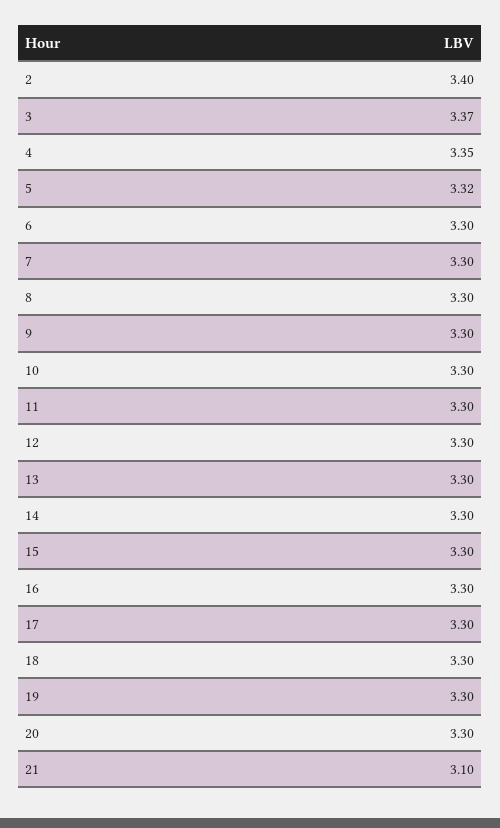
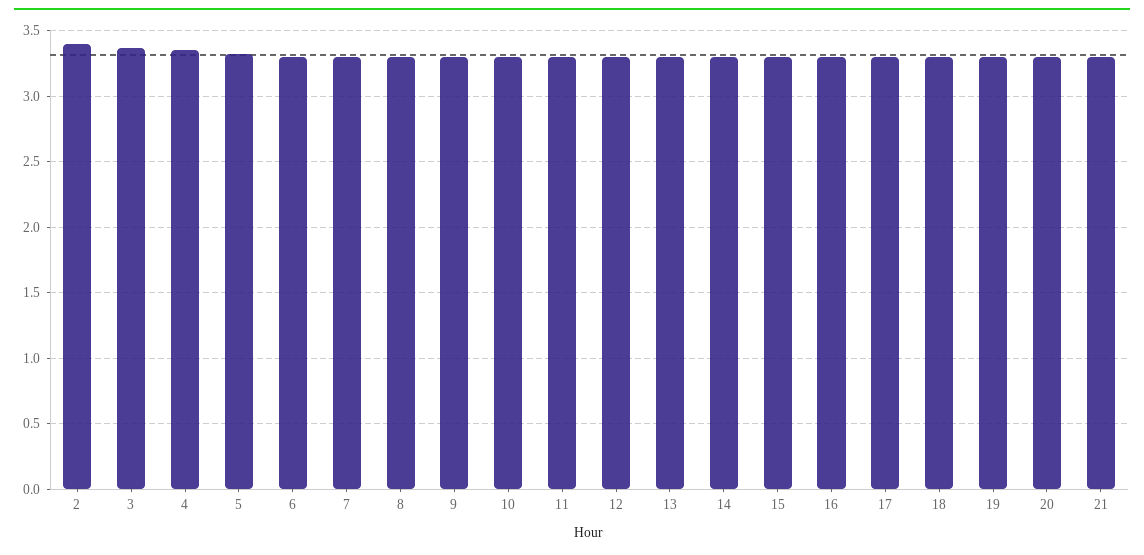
21: 3.1 -> 3.3

